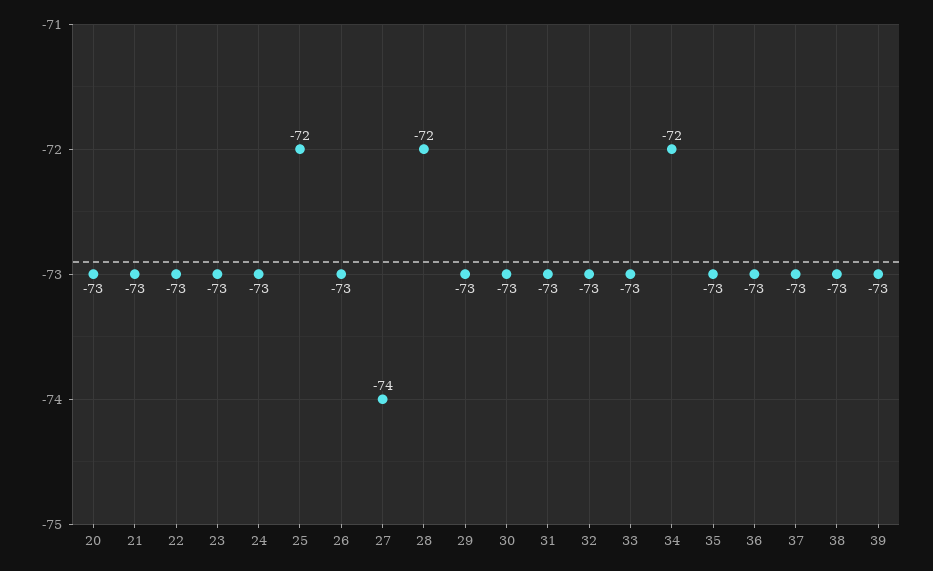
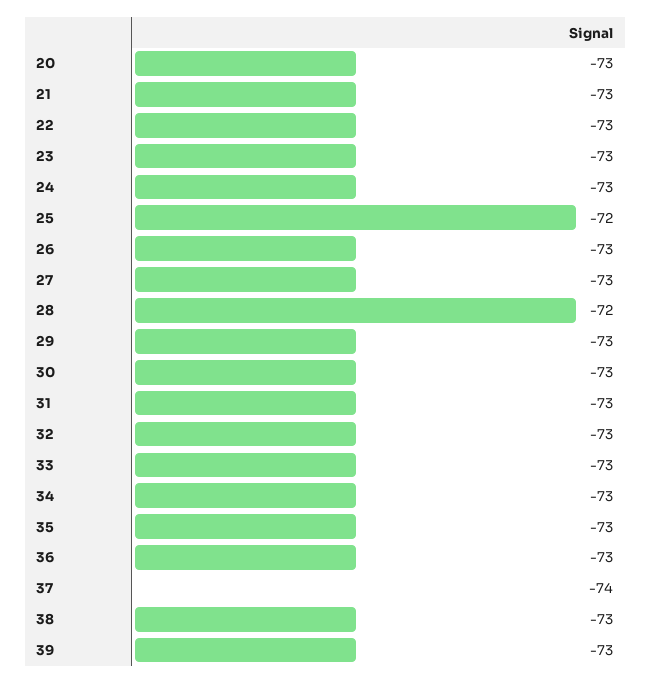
27: -74 -> -73
34: -72 -> -73
37: -73 -> -74

